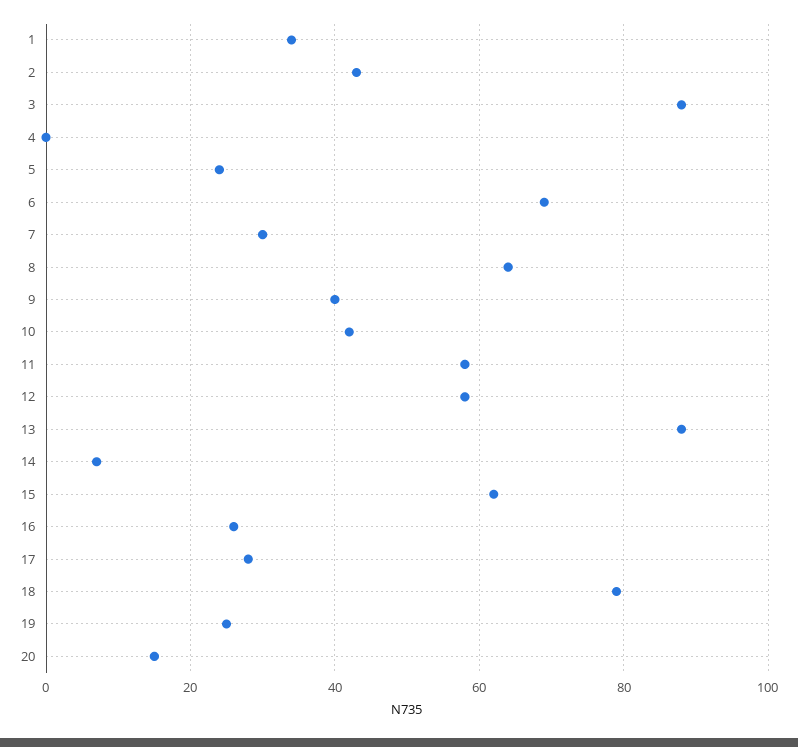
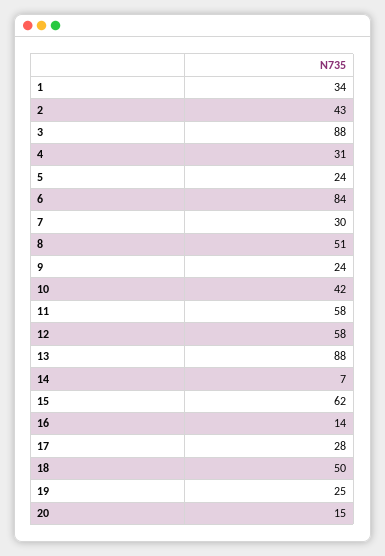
4: 0 -> 31
6: 70 -> 84
8: 65 -> 51
9: 40 -> 24
16: 25 -> 14
18: 80 -> 50

